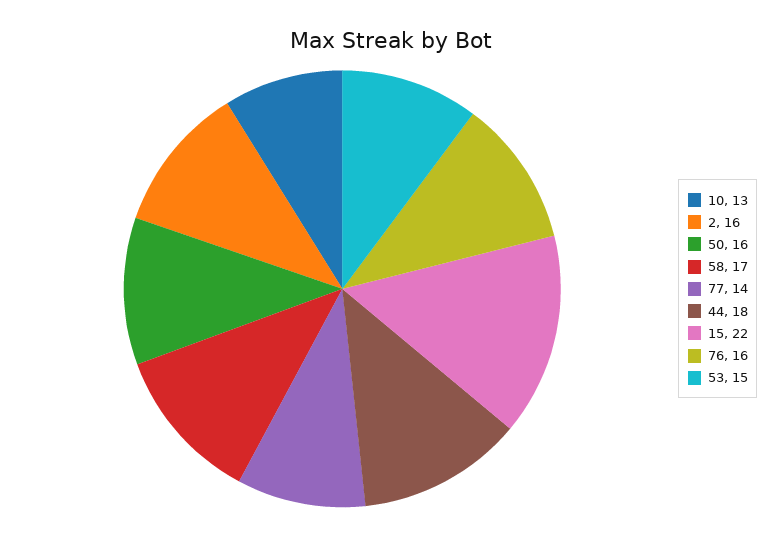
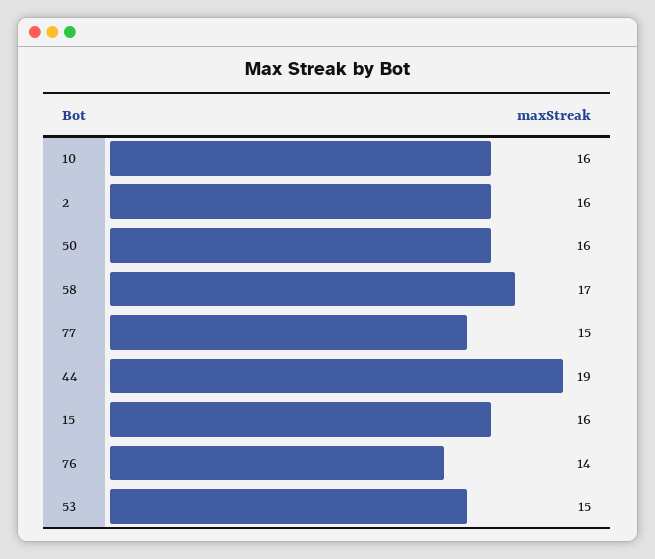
10: 13 -> 16
77: 14 -> 15
44: 18 -> 19
15: 22 -> 16
76: 16 -> 14

